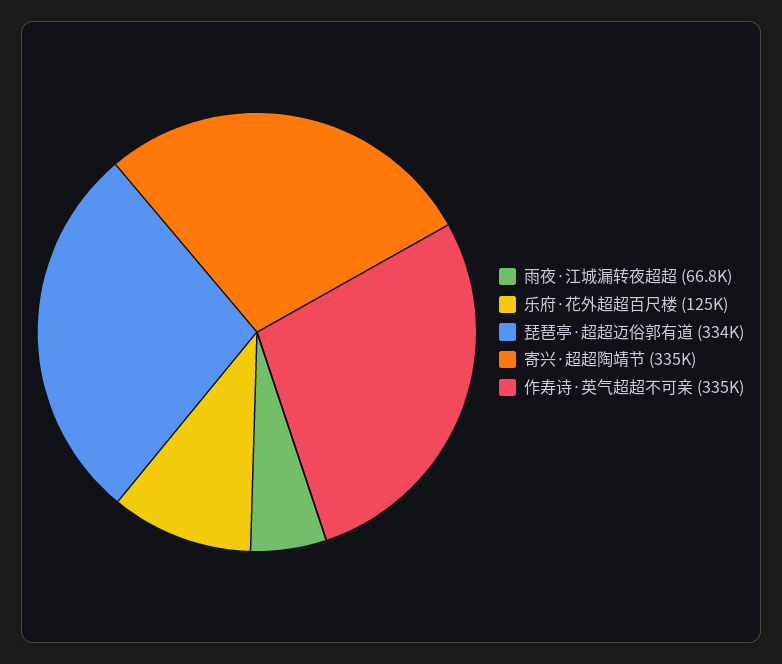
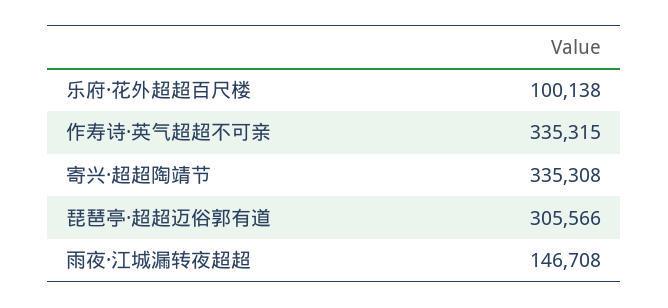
雨夜·江城漏转夜超超: 66800 -> 146708
乐府·花外超超百尺楼: 125000 -> 100138
琵琶亭·超超迈俗郭有道: 334000 -> 305566

